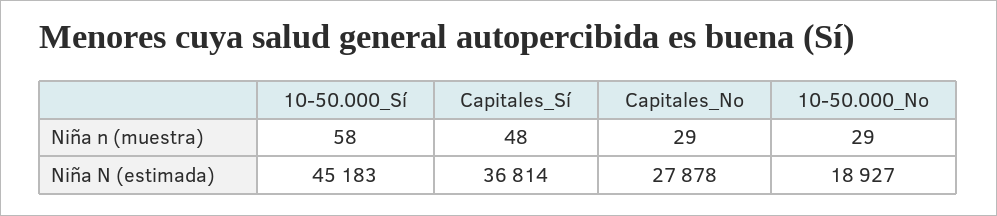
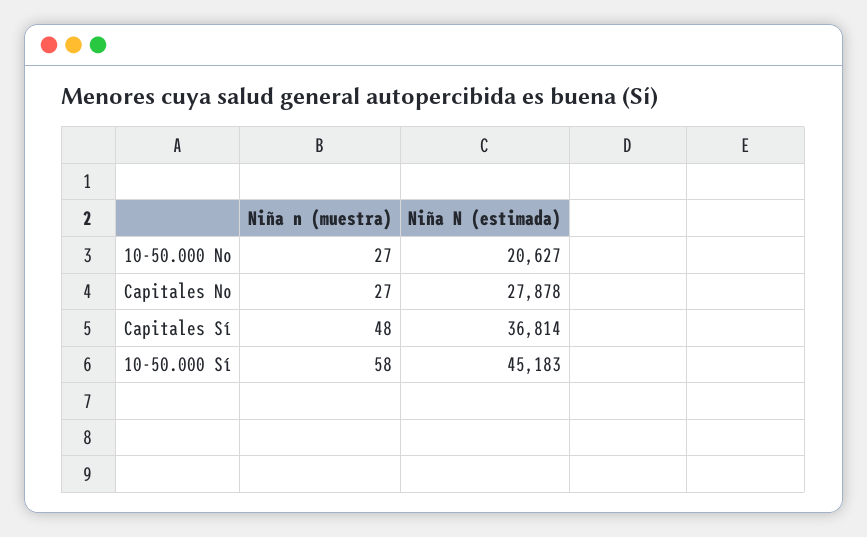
Capitales_No, Niña n (muestra): 29 -> 27
10-50.000_No, Niña n (muestra): 29 -> 27
10-50.000_No, Niña N (estimada): 18927 -> 20627

